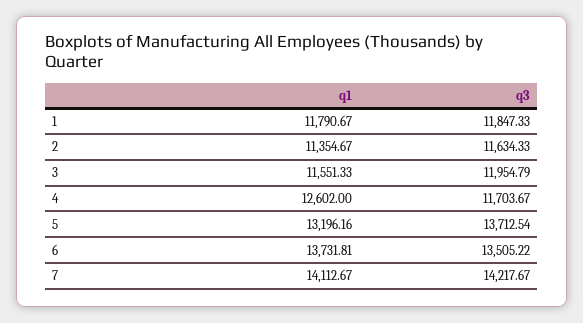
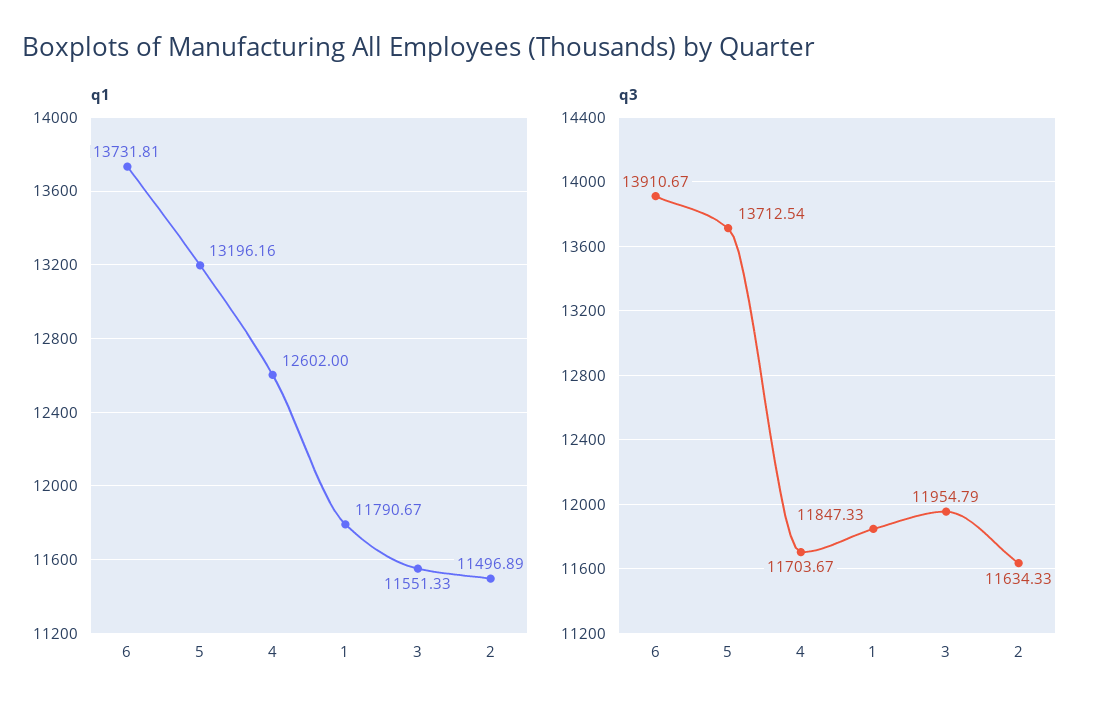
q1, 2: 11354.67 -> 11496.89
q3, 6: 13505.22 -> 13910.67
q1, 7: 14112.67 -> none
q3, 7: 14217.67 -> none

